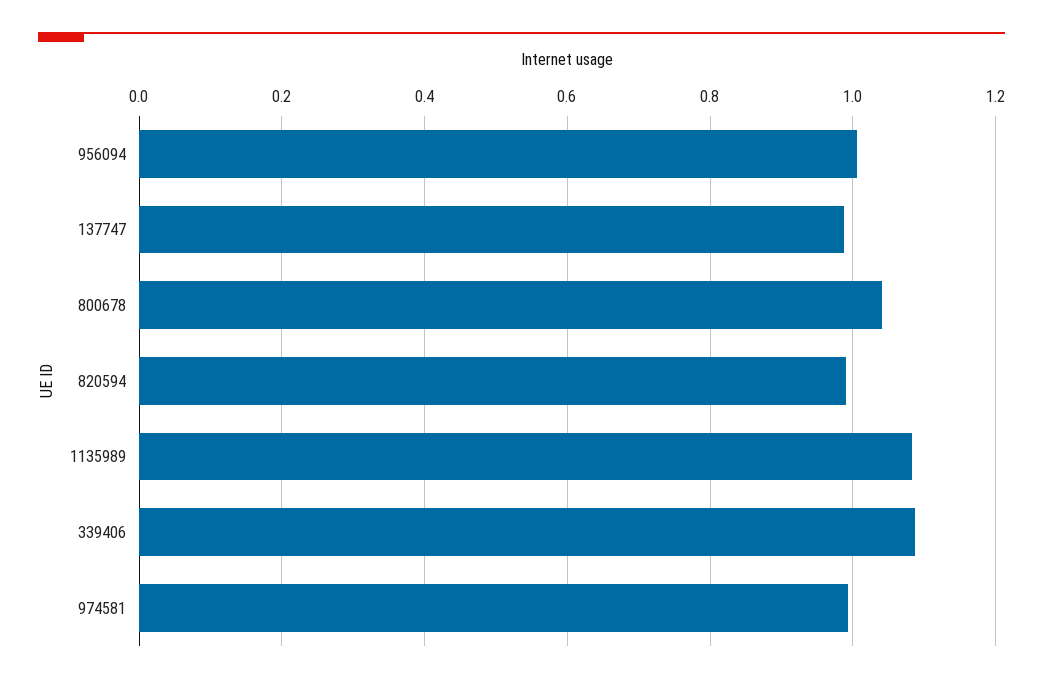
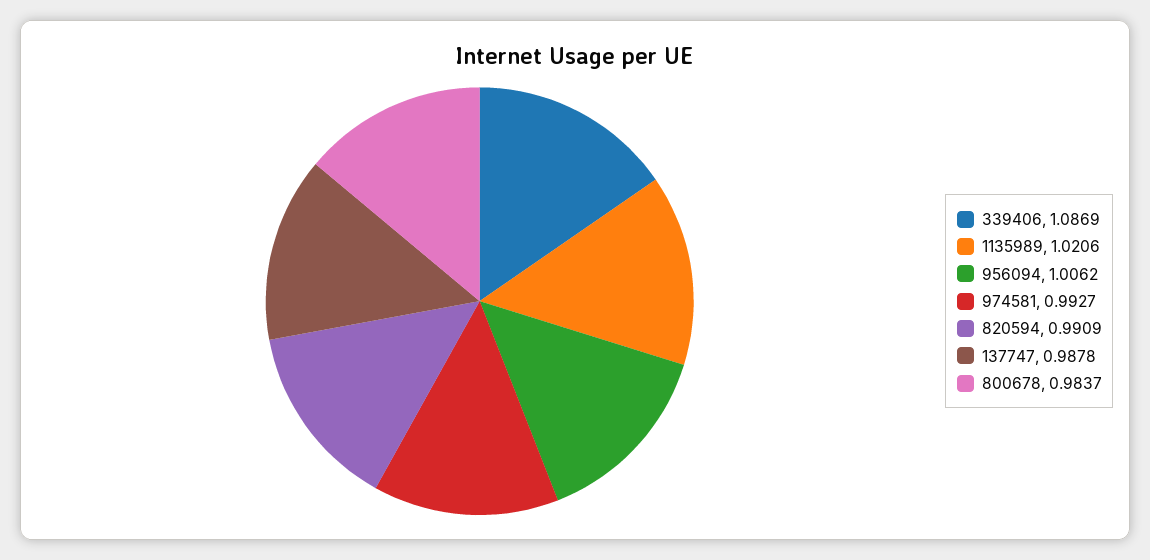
800678: 1.04 -> 0.9837
1135989: 1.08 -> 1.0206

